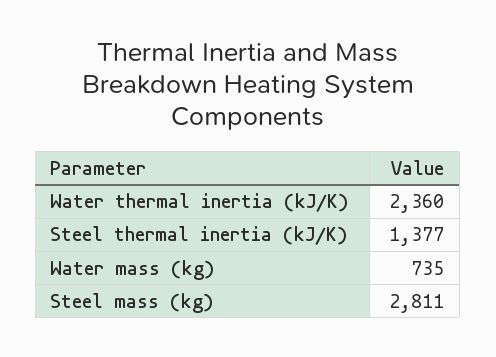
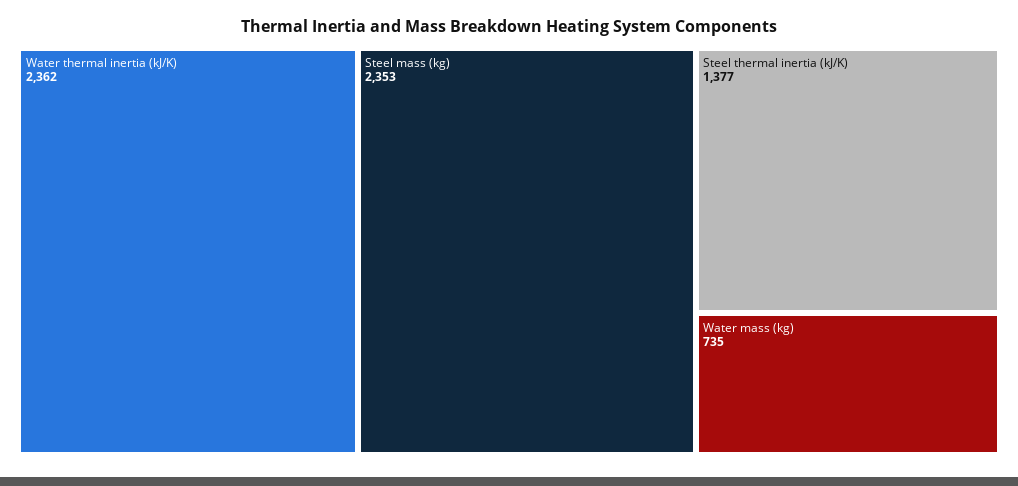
Water thermal inertia (kJ/K): 2360 -> 2362
Steel mass (kg): 2811 -> 2353

